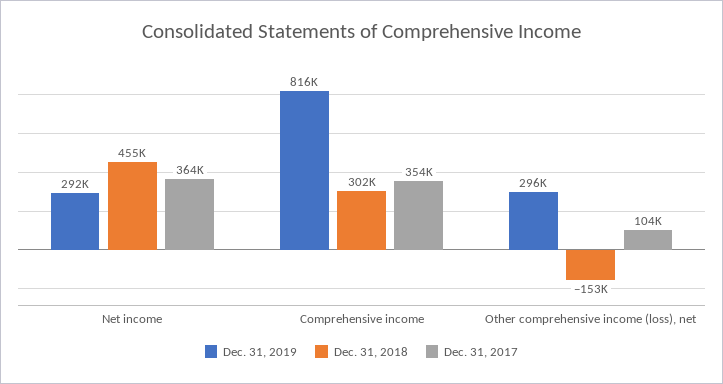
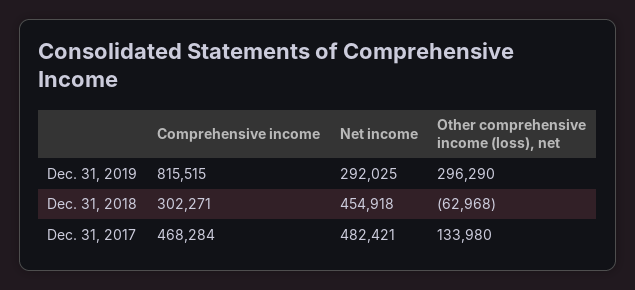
Dec. 31, 2017, Net income: 364000 -> 482421
Dec. 31, 2017, Comprehensive income: 354000 -> 468284
Dec. 31, 2018, Other comprehensive income (loss), net: -153000 -> -62968
Dec. 31, 2017, Other comprehensive income (loss), net: 104000 -> 133980

